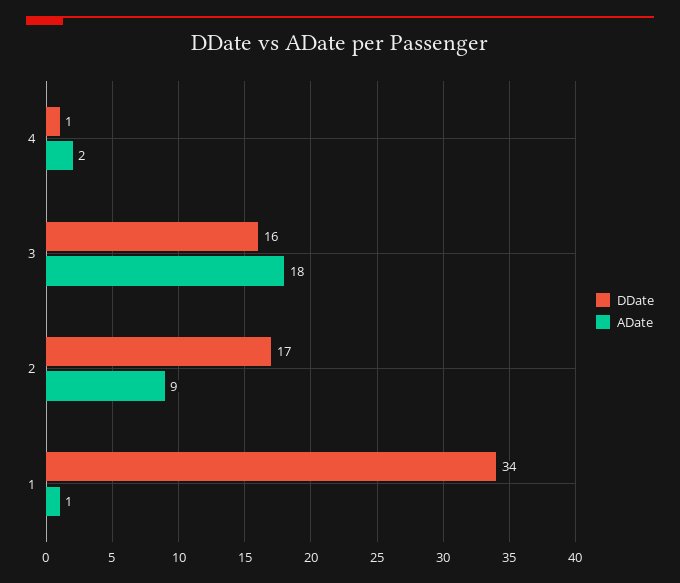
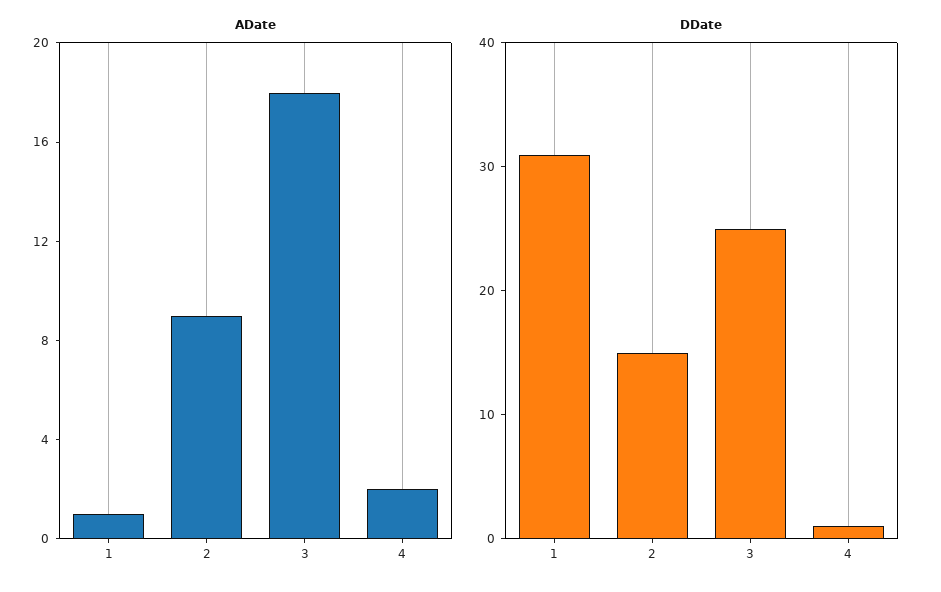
DDate, 3: 16 -> 25
DDate, 2: 17 -> 15
DDate, 1: 34 -> 31

